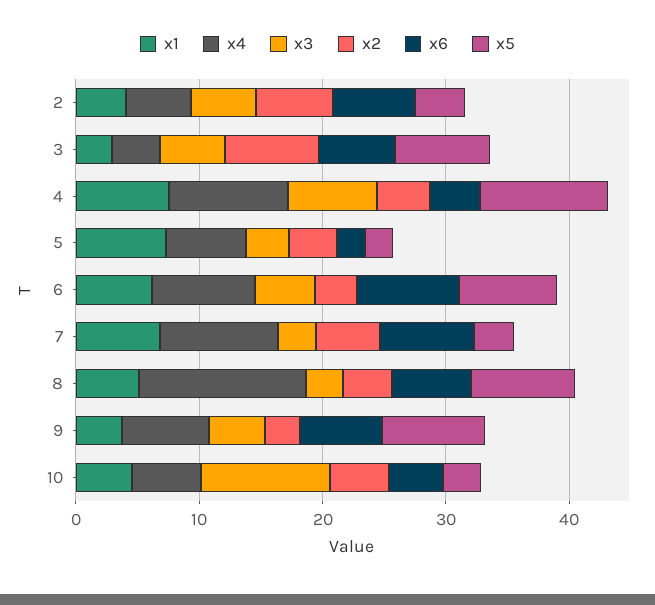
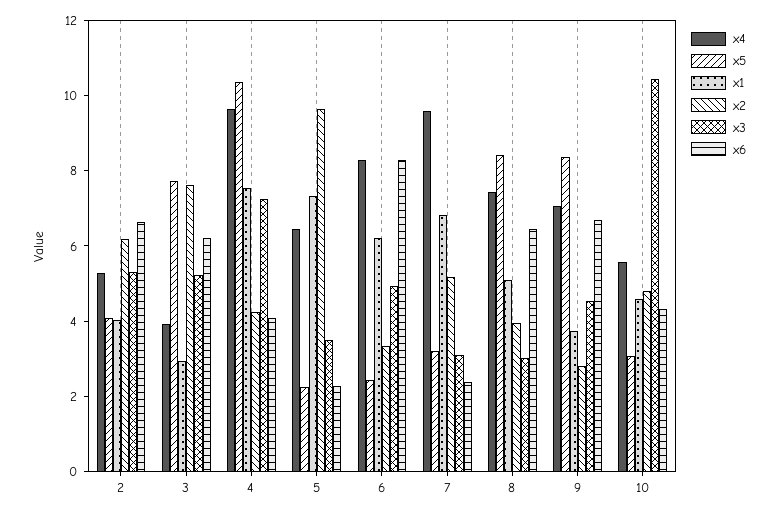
x2, 5: 4 -> 9.5
x5, 6: 8 -> 2.5
x6, 7: 8 -> 2.5
x4, 8: 14 -> 7.5

